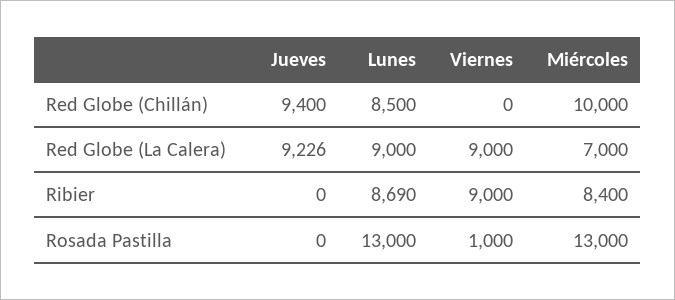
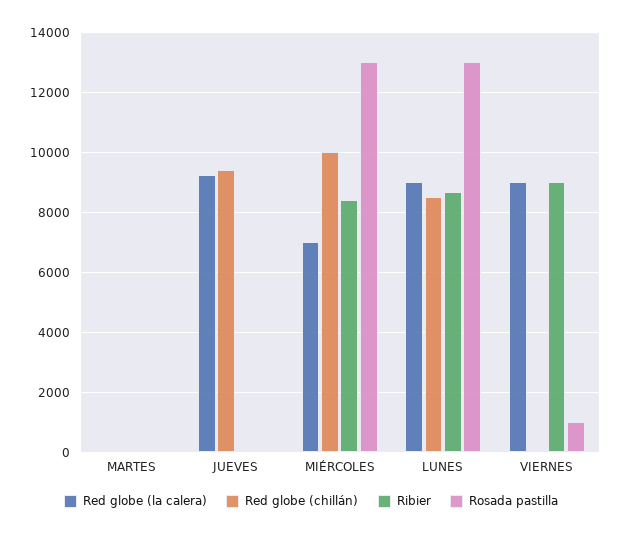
Red Globe (La Calera), MARTES: none -> 0
Red Globe (Chillán), MARTES: none -> 0
Ribier, MARTES: none -> 0
Rosada Pastilla, MARTES: none -> 0

